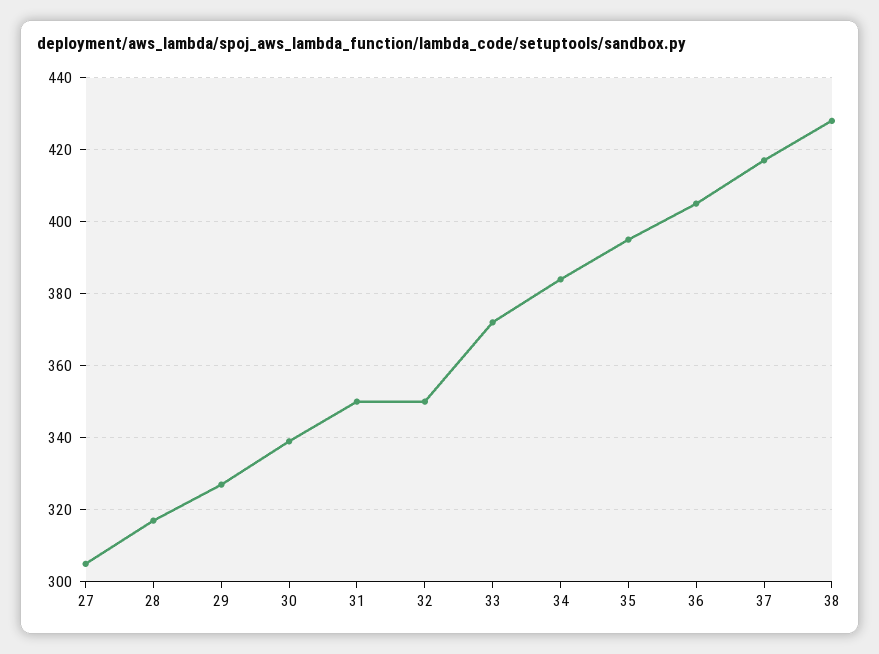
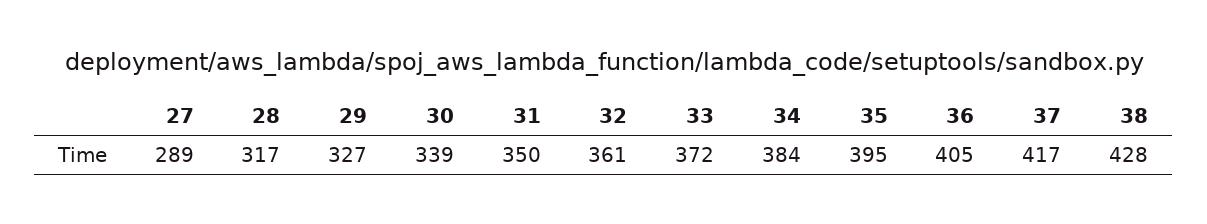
27: 305 -> 289
32: 350 -> 361

